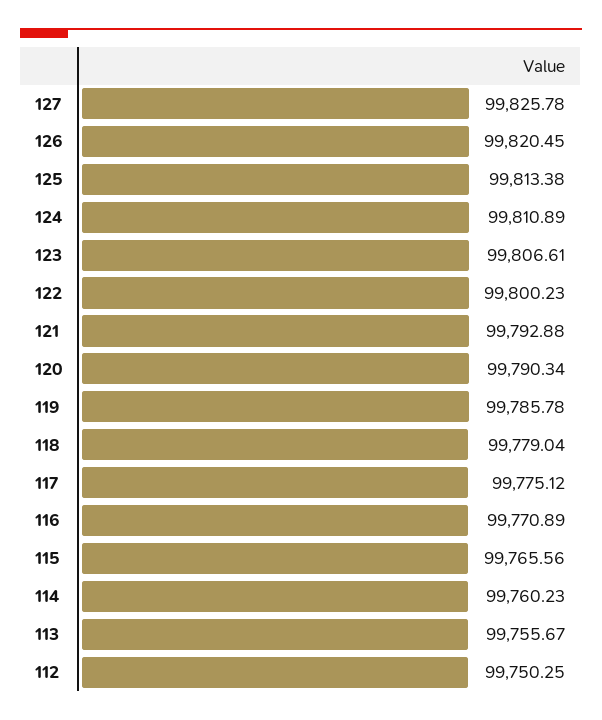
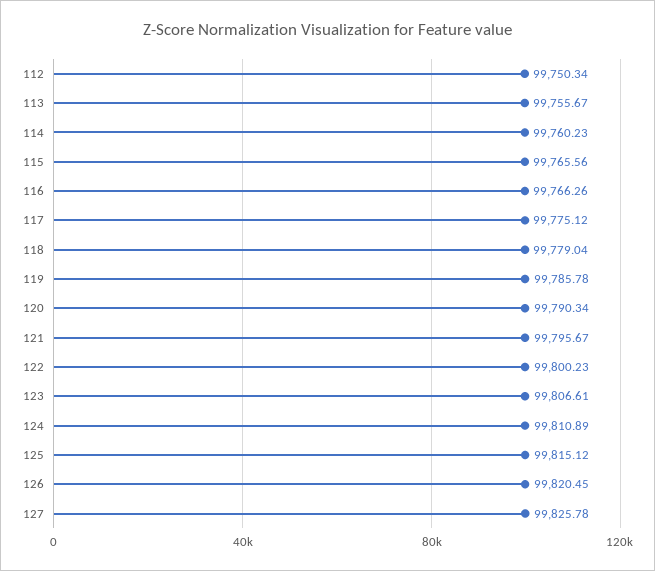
125: 99813.38 -> 99815.12
121: 99792.88 -> 99795.67
116: 99770.89 -> 99766.26
112: 99750.25 -> 99750.34

